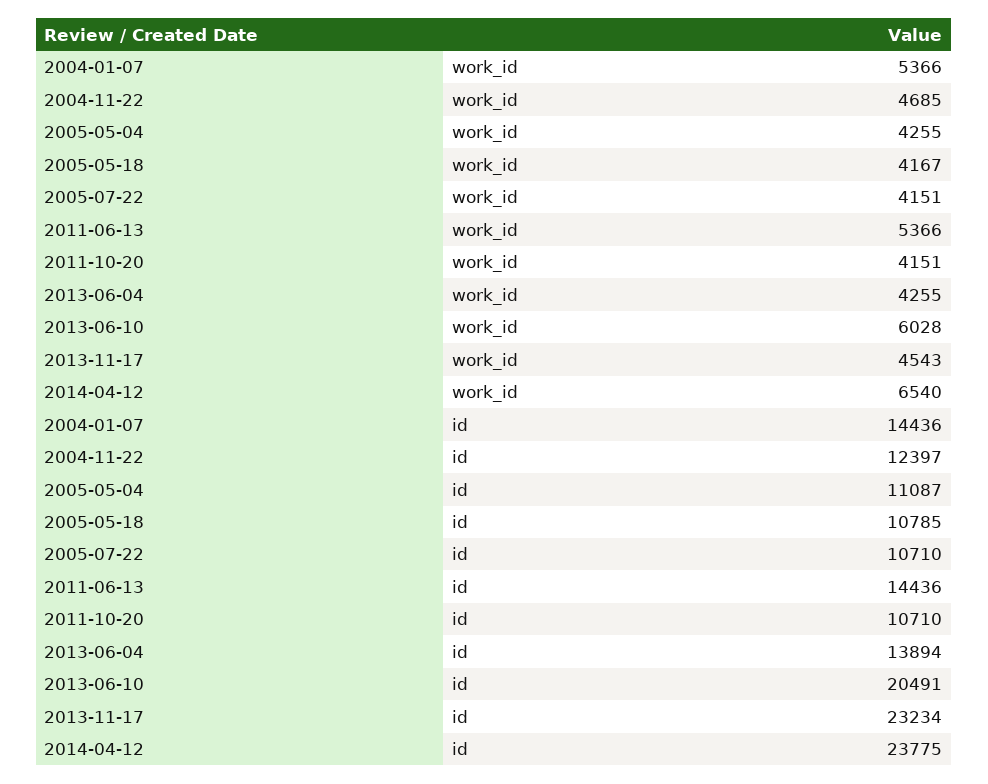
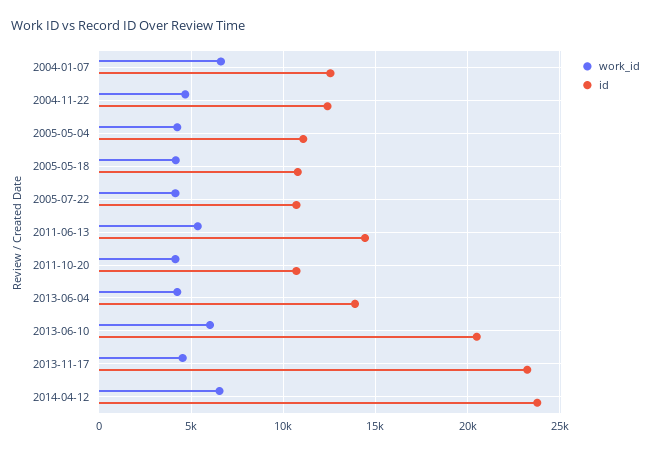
work_id, 2004-01-07: 5366 -> 6500
id, 2004-01-07: 14436 -> 12500

